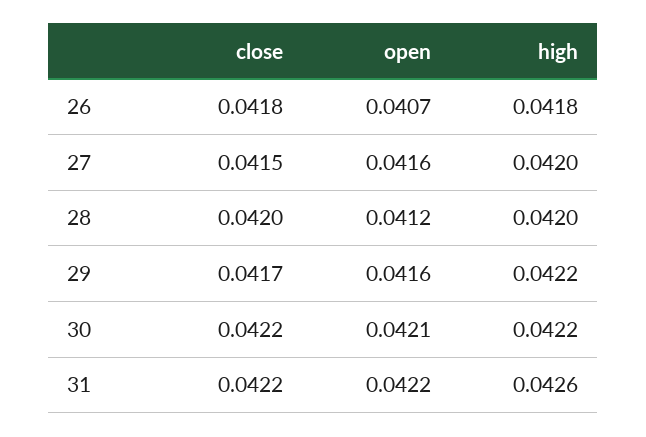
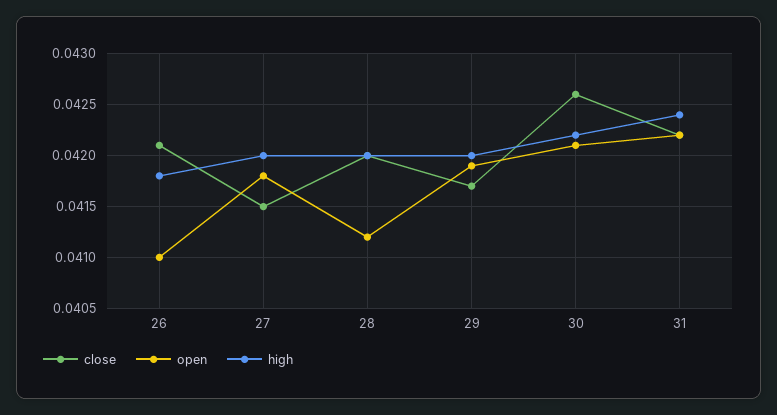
close, 26: 0.0418 -> 0.0421
open, 26: 0.0407 -> 0.041
open, 27: 0.0416 -> 0.0418
open, 29: 0.0416 -> 0.0419
high, 29: 0.0422 -> 0.042
close, 30: 0.0422 -> 0.0426
high, 31: 0.0426 -> 0.0424

